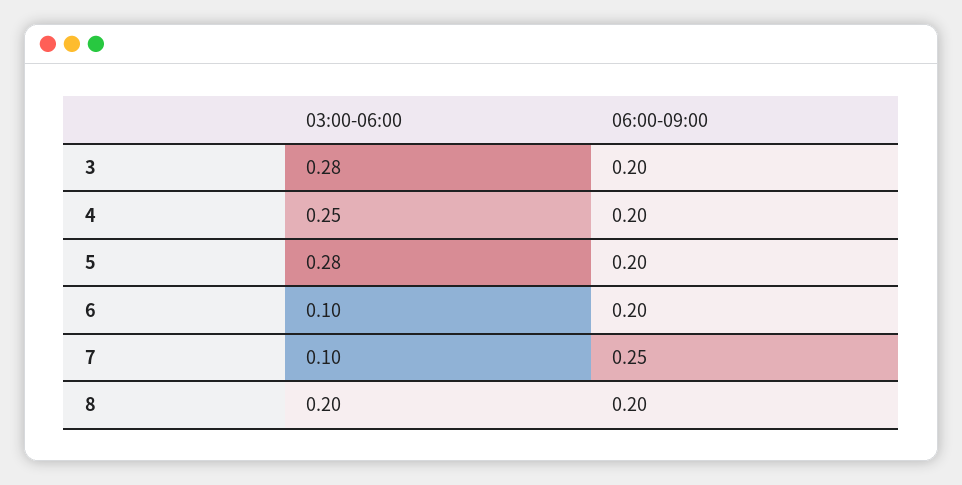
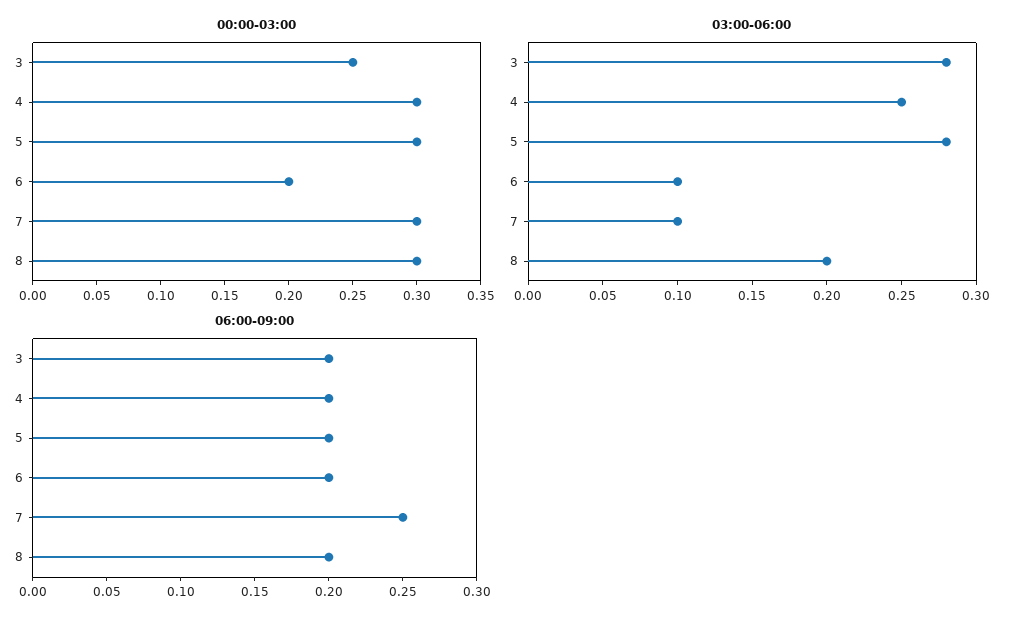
00:00-03:00, 3: none -> 0.25
00:00-03:00, 4: none -> 0.3
00:00-03:00, 5: none -> 0.3
00:00-03:00, 6: none -> 0.2
00:00-03:00, 7: none -> 0.3
00:00-03:00, 8: none -> 0.3

